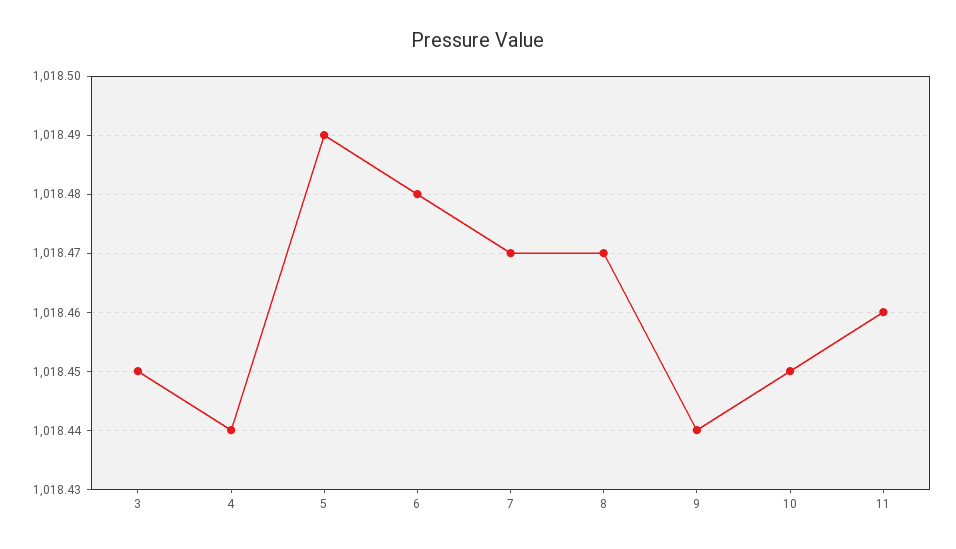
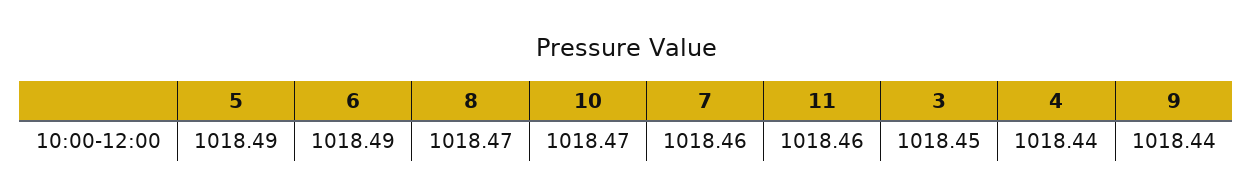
6: 1018.48 -> 1018.49
7: 1018.47 -> 1018.46
10: 1018.45 -> 1018.47

